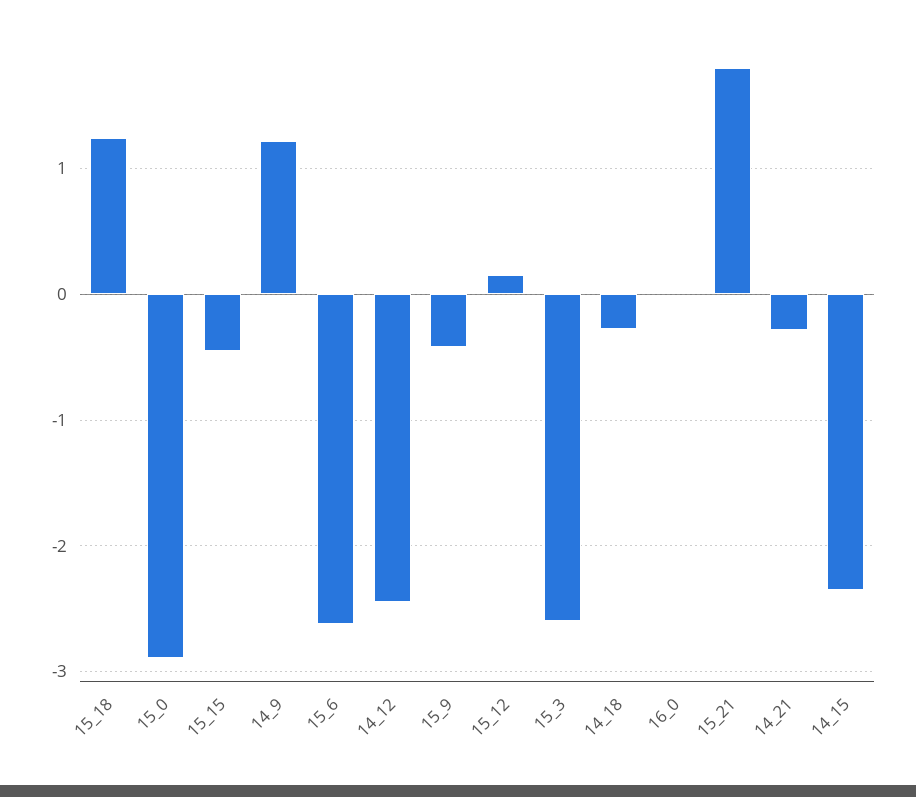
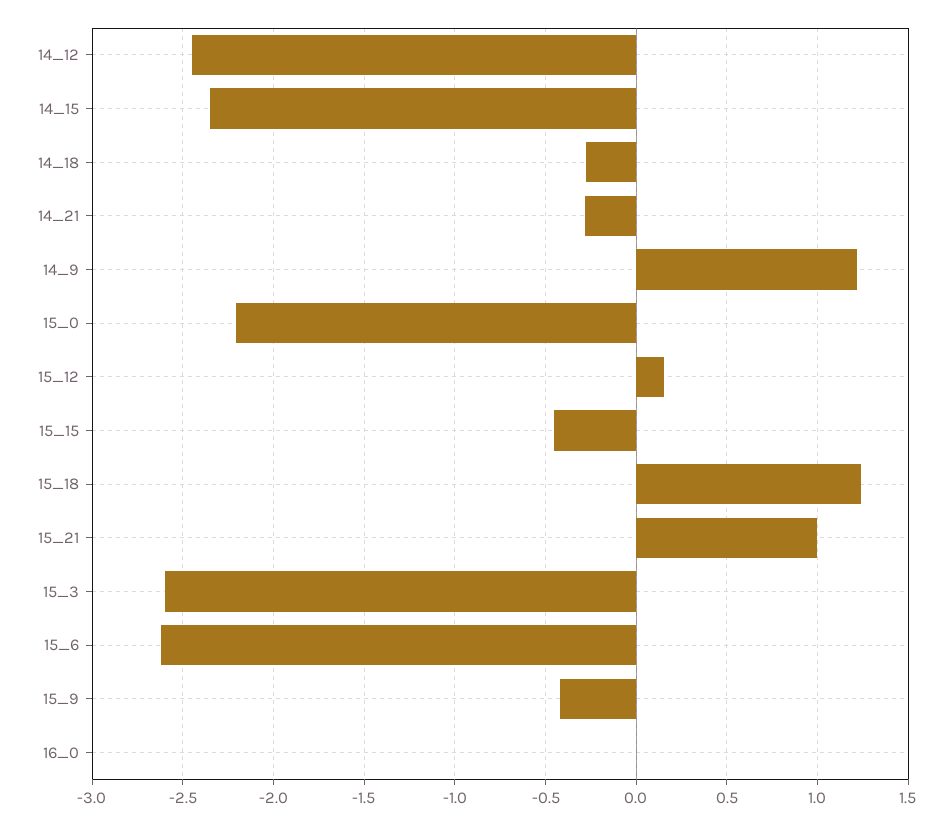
15_0: -2.9 -> -2.2
15_21: 1.8 -> 1

